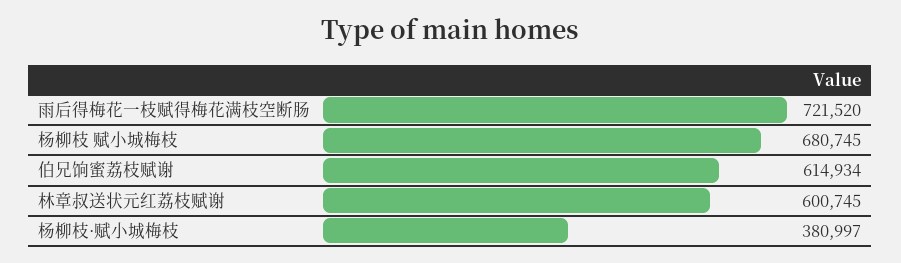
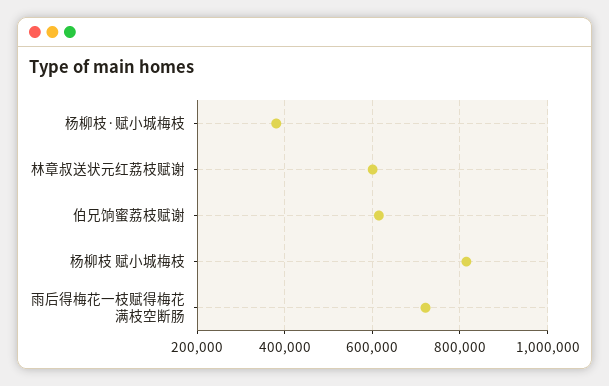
杨柳枝 赋小城梅枝: 680745 -> 820000

